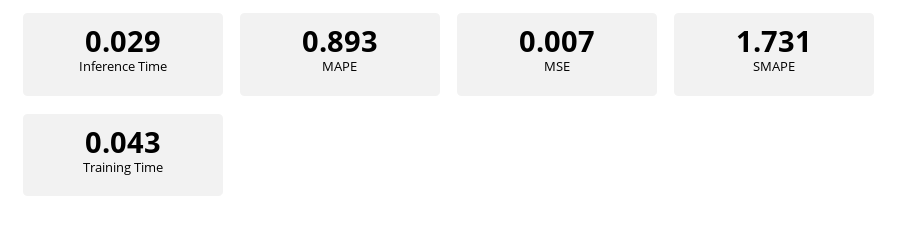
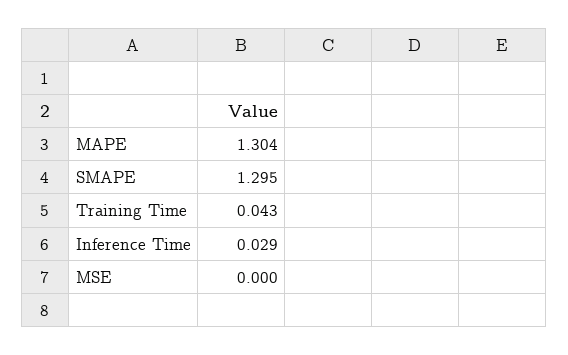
MAPE: 0.893 -> 1.304
MSE: 0.007 -> 0
SMAPE: 1.731 -> 1.295

